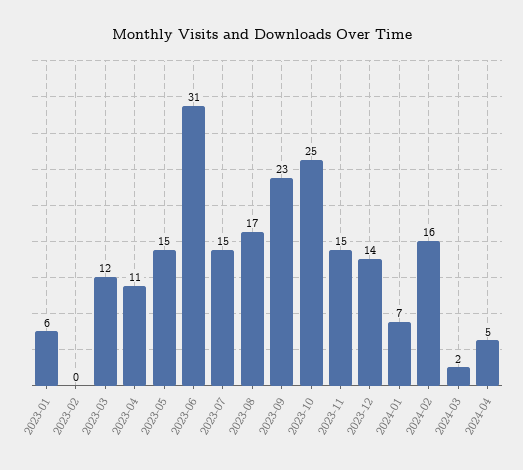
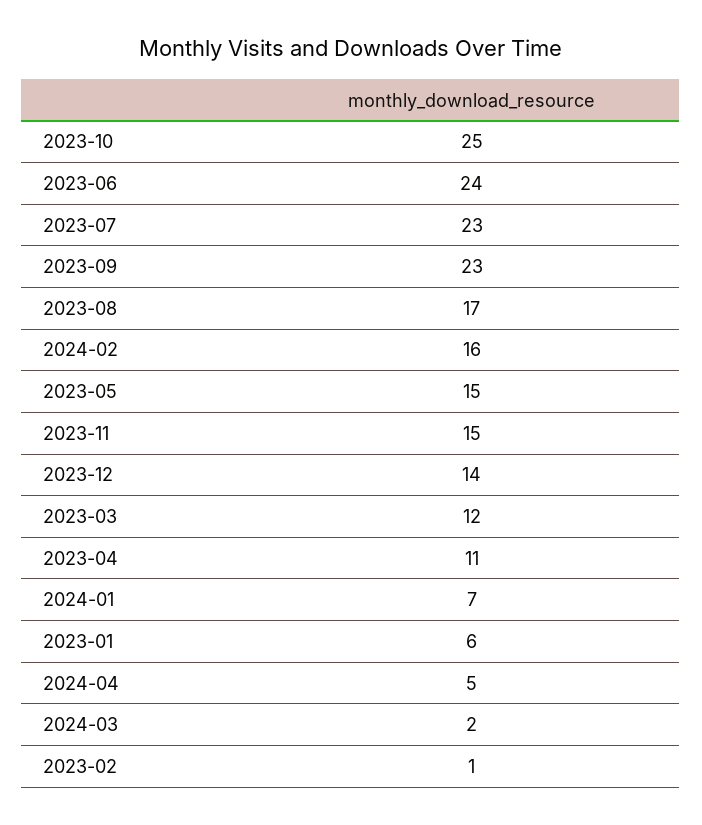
2023-02: 0 -> 1
2023-06: 31 -> 24
2023-07: 15 -> 23

